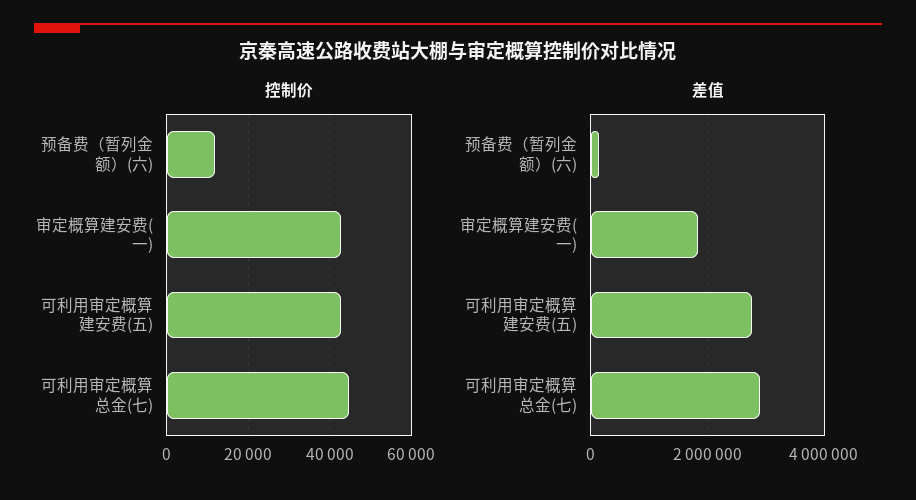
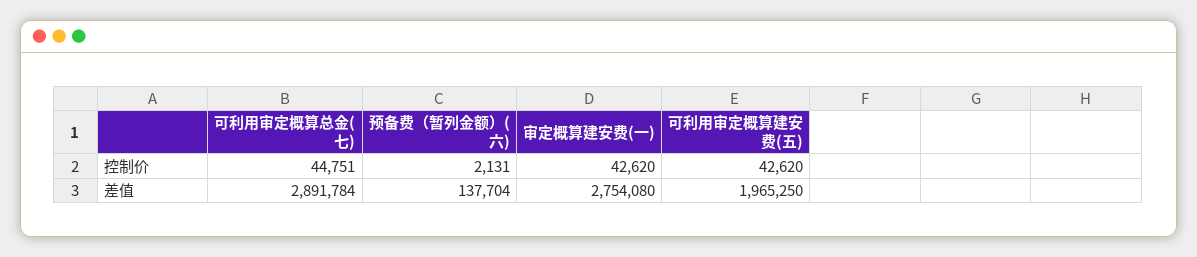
控制价, 预备费（暂列金额）(六): 12000 -> 2131
差值, 审定概算建安费(一): 1800000 -> 2754080
差值, 可利用审定概算建安费(五): 2800000 -> 1965250

